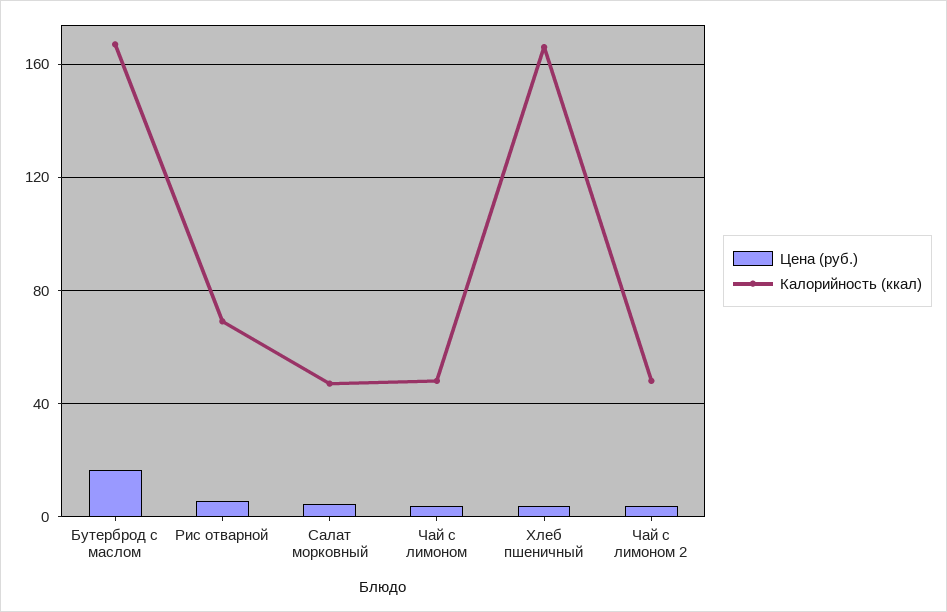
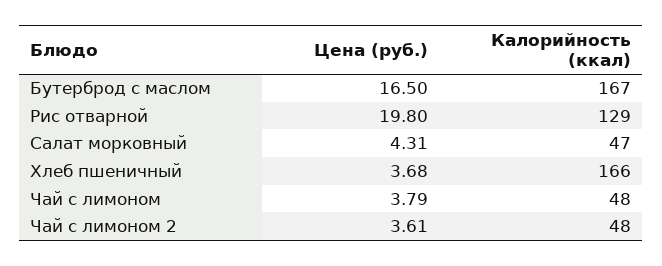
Цена (руб.), Рис отварной: 5 -> 19.8
Калорийность (ккал), Рис отварной: 70 -> 129

